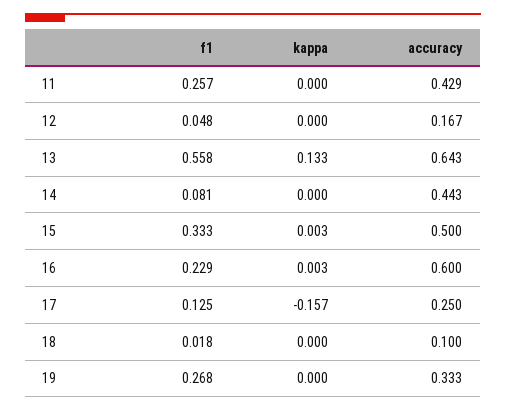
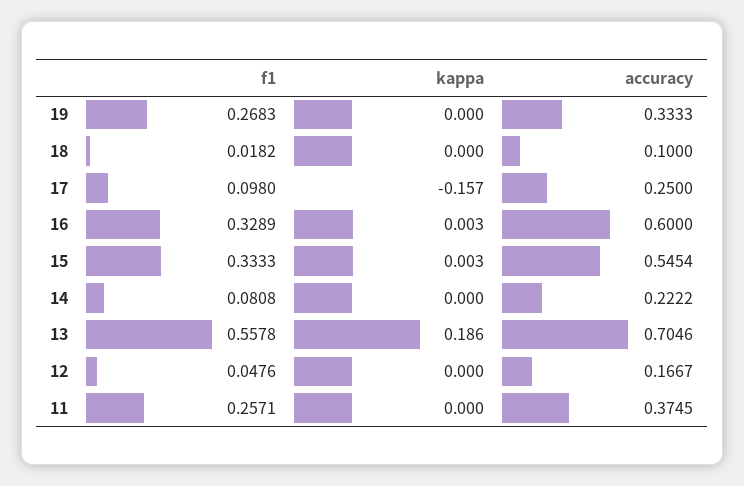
accuracy, 11: 0.429 -> 0.3745
kappa, 13: 0.133 -> 0.186
accuracy, 13: 0.643 -> 0.7046
accuracy, 14: 0.443 -> 0.2222
accuracy, 15: 0.5 -> 0.5454
f1, 16: 0.229 -> 0.3289
f1, 17: 0.125 -> 0.098

